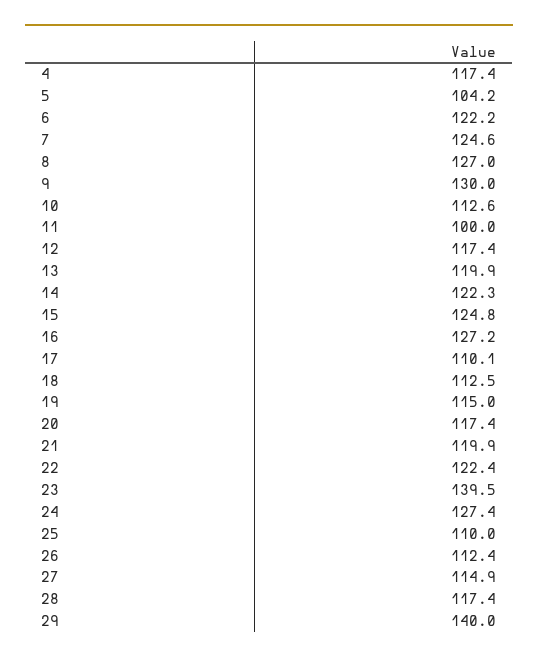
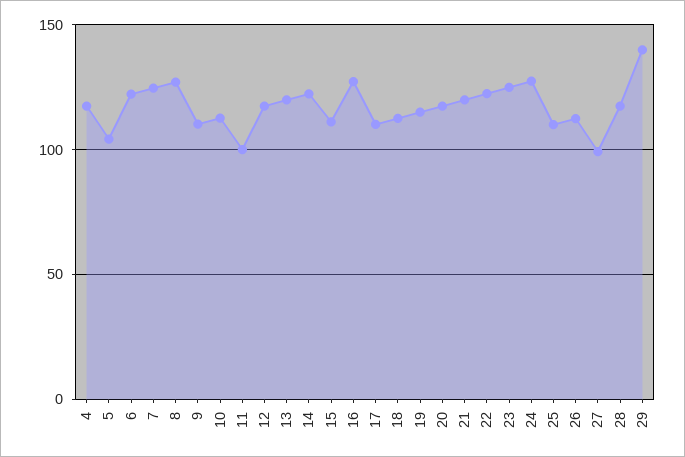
9: 130 -> 110
15: 124.8 -> 110
23: 139.5 -> 125
27: 114.9 -> 100

